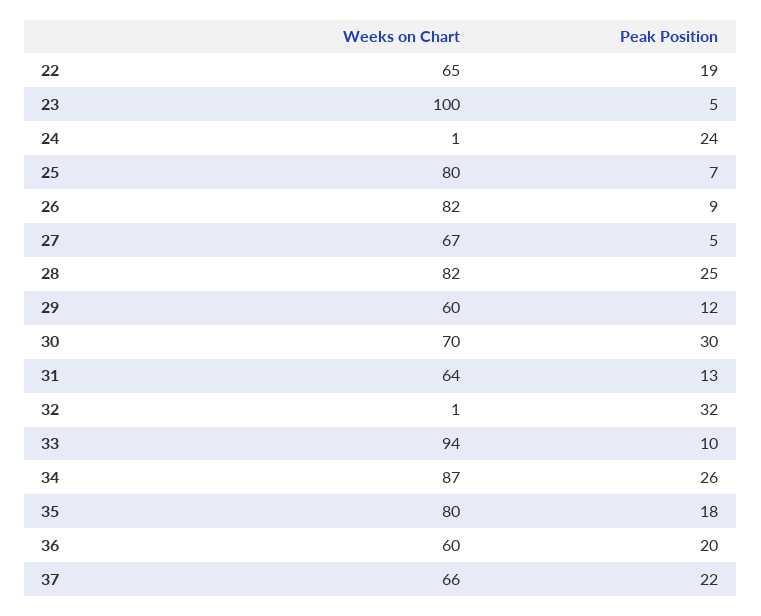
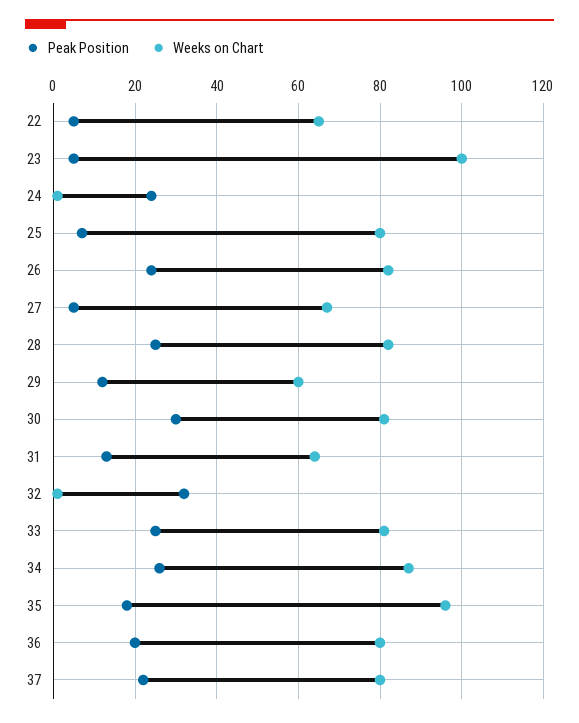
Peak Position, 22: 19 -> 5
Peak Position, 26: 9 -> 25
Weeks on Chart, 30: 70 -> 80
Weeks on Chart, 33: 94 -> 80
Peak Position, 33: 10 -> 25
Weeks on Chart, 35: 80 -> 95
Weeks on Chart, 36: 60 -> 80
Weeks on Chart, 37: 66 -> 80

